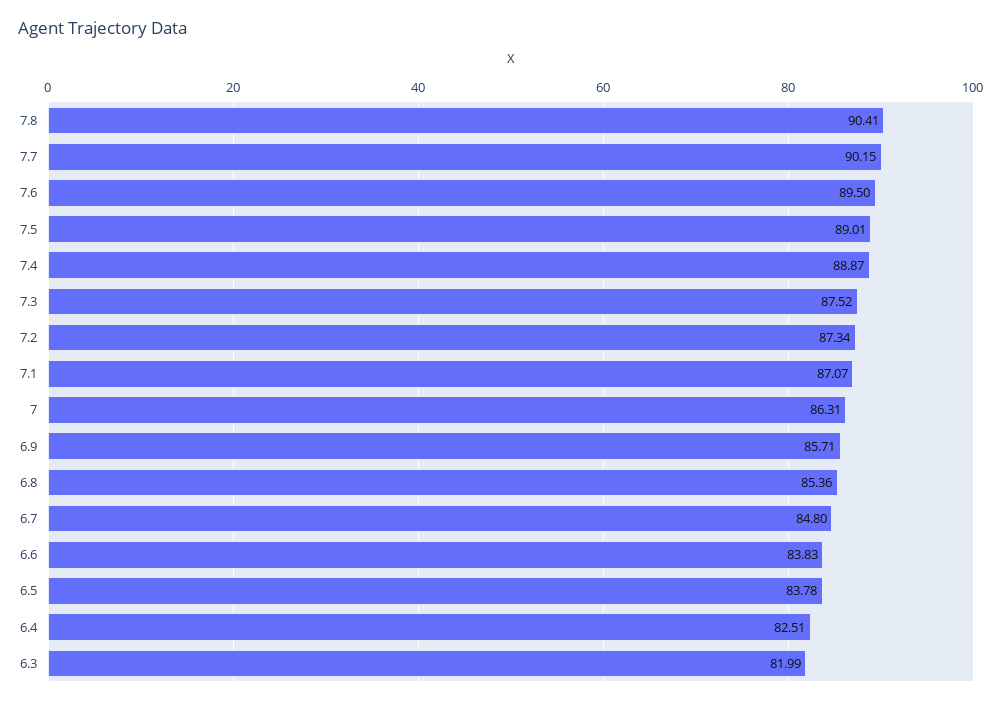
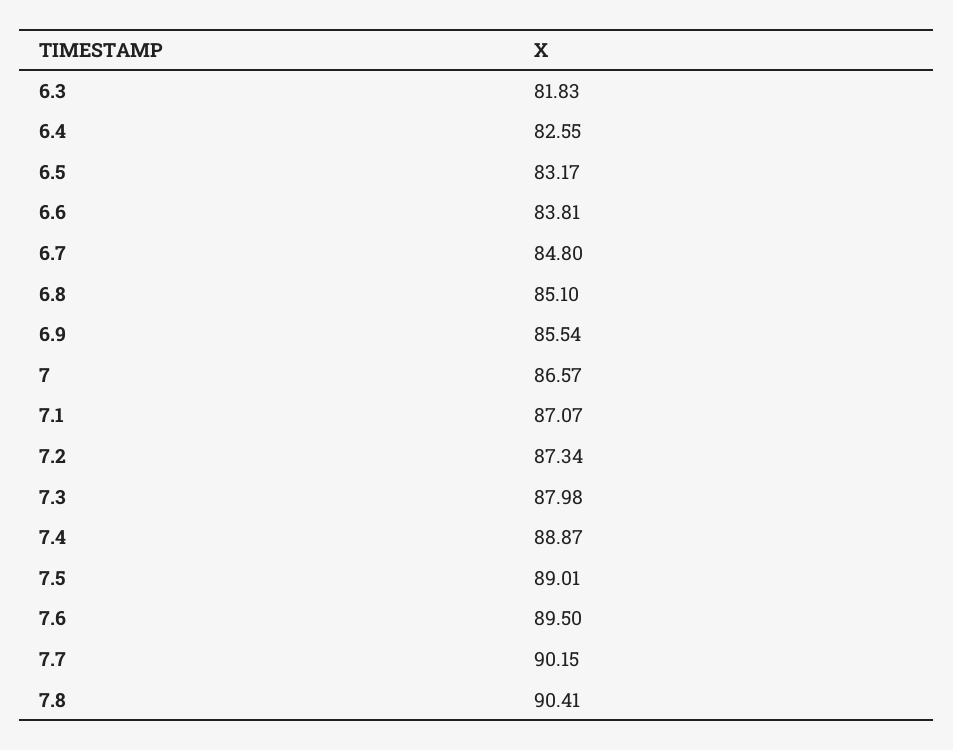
7.3: 87.52 -> 87.98
7: 86.31 -> 86.57
6.9: 85.71 -> 85.54
6.8: 85.36 -> 85.1
6.6: 83.83 -> 83.81
6.5: 83.78 -> 83.17
6.4: 82.51 -> 82.55
6.3: 81.99 -> 81.83

